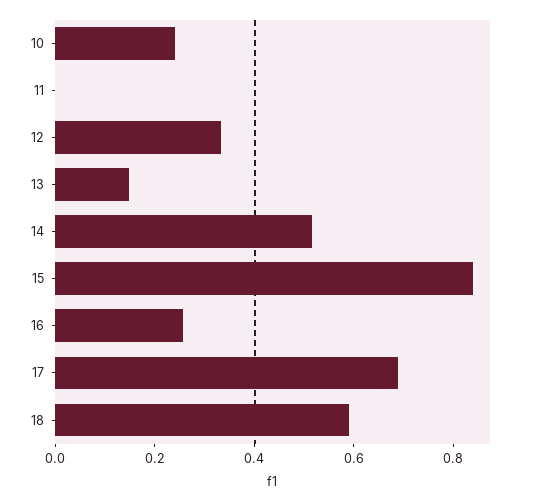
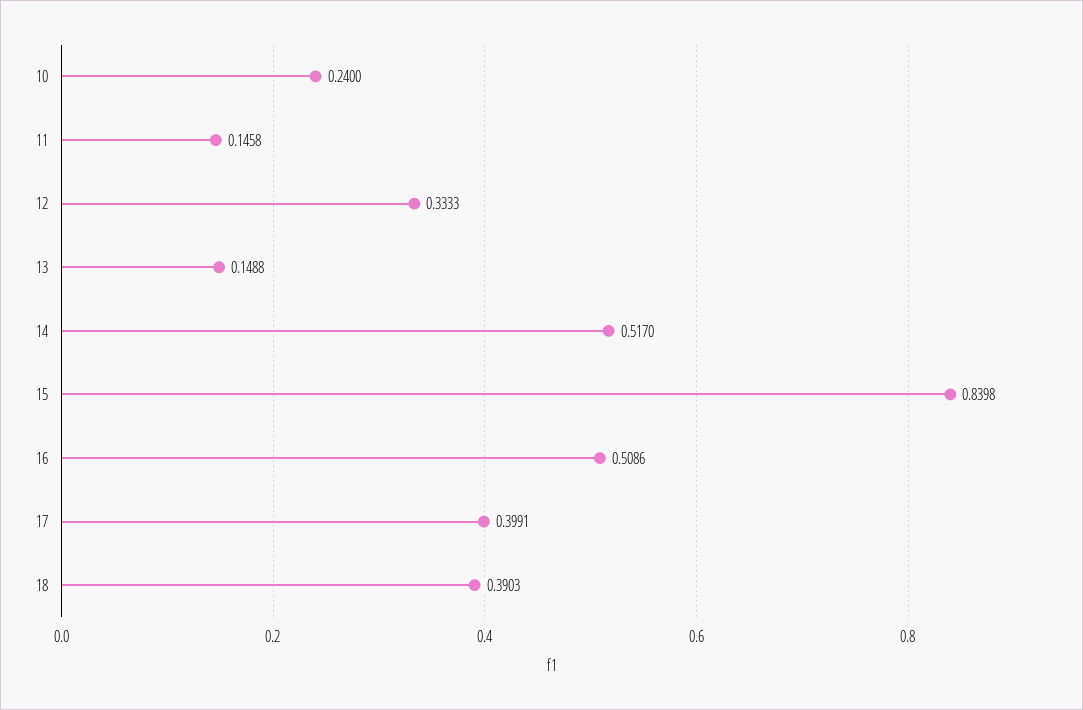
11: 0 -> 0.1458
16: 0.25 -> 0.5086
17: 0.7 -> 0.3991
18: 0.6 -> 0.3903

